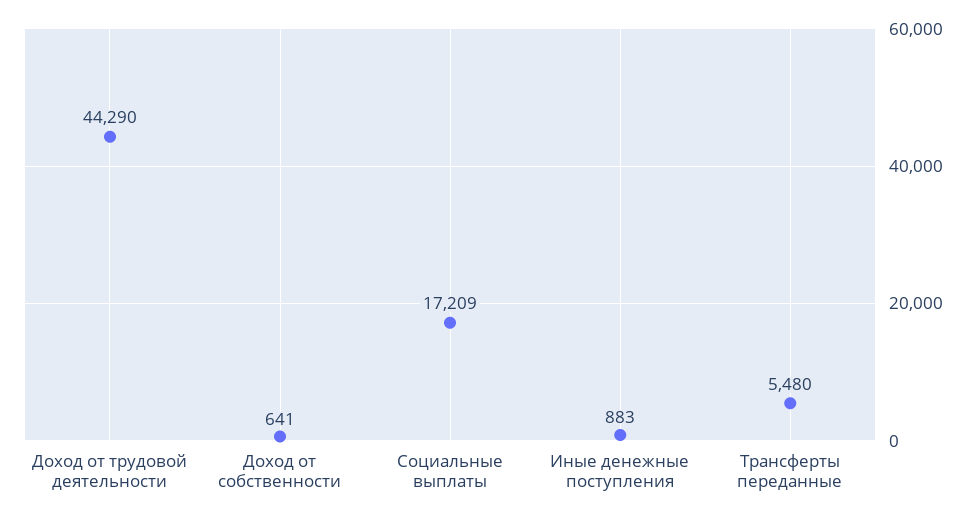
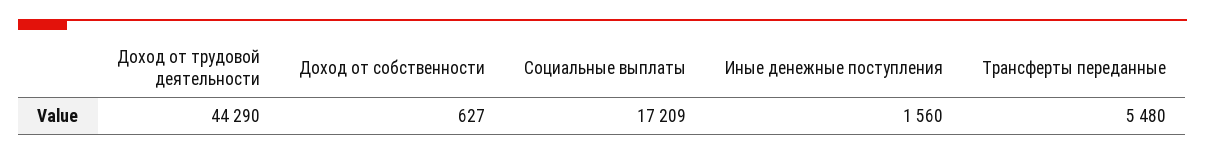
Доход от собственности: 641 -> 627
Иные денежные поступления: 883 -> 1560

